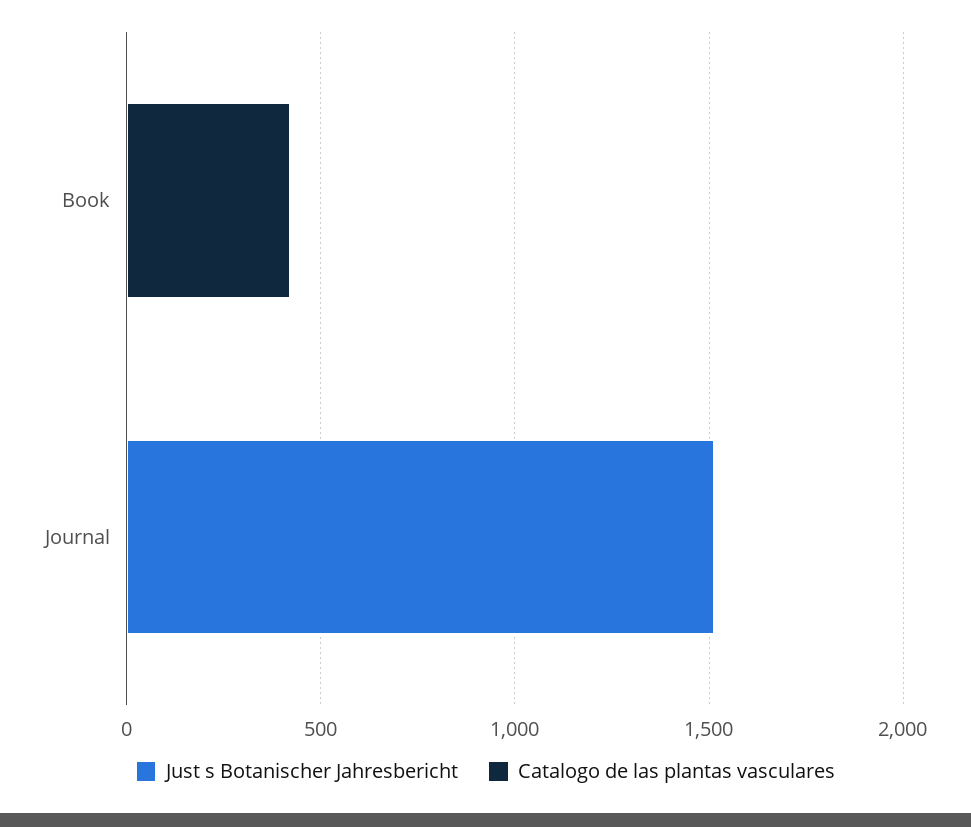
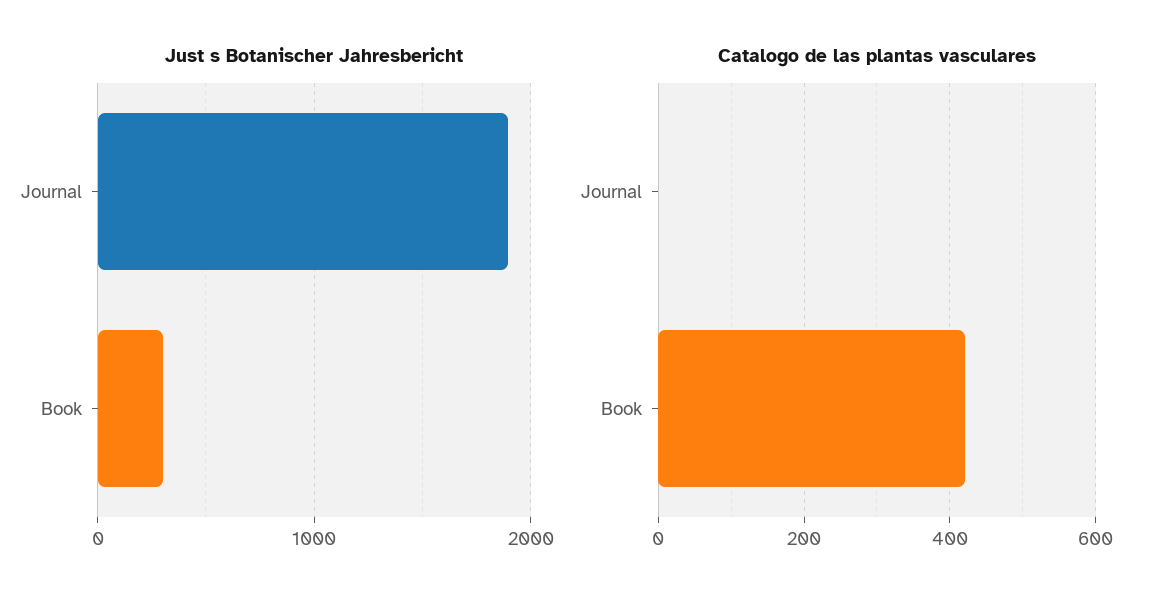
Just s Botanischer Jahresbericht, Book: 0 -> 300
Just s Botanischer Jahresbericht, Journal: 1500 -> 1900

